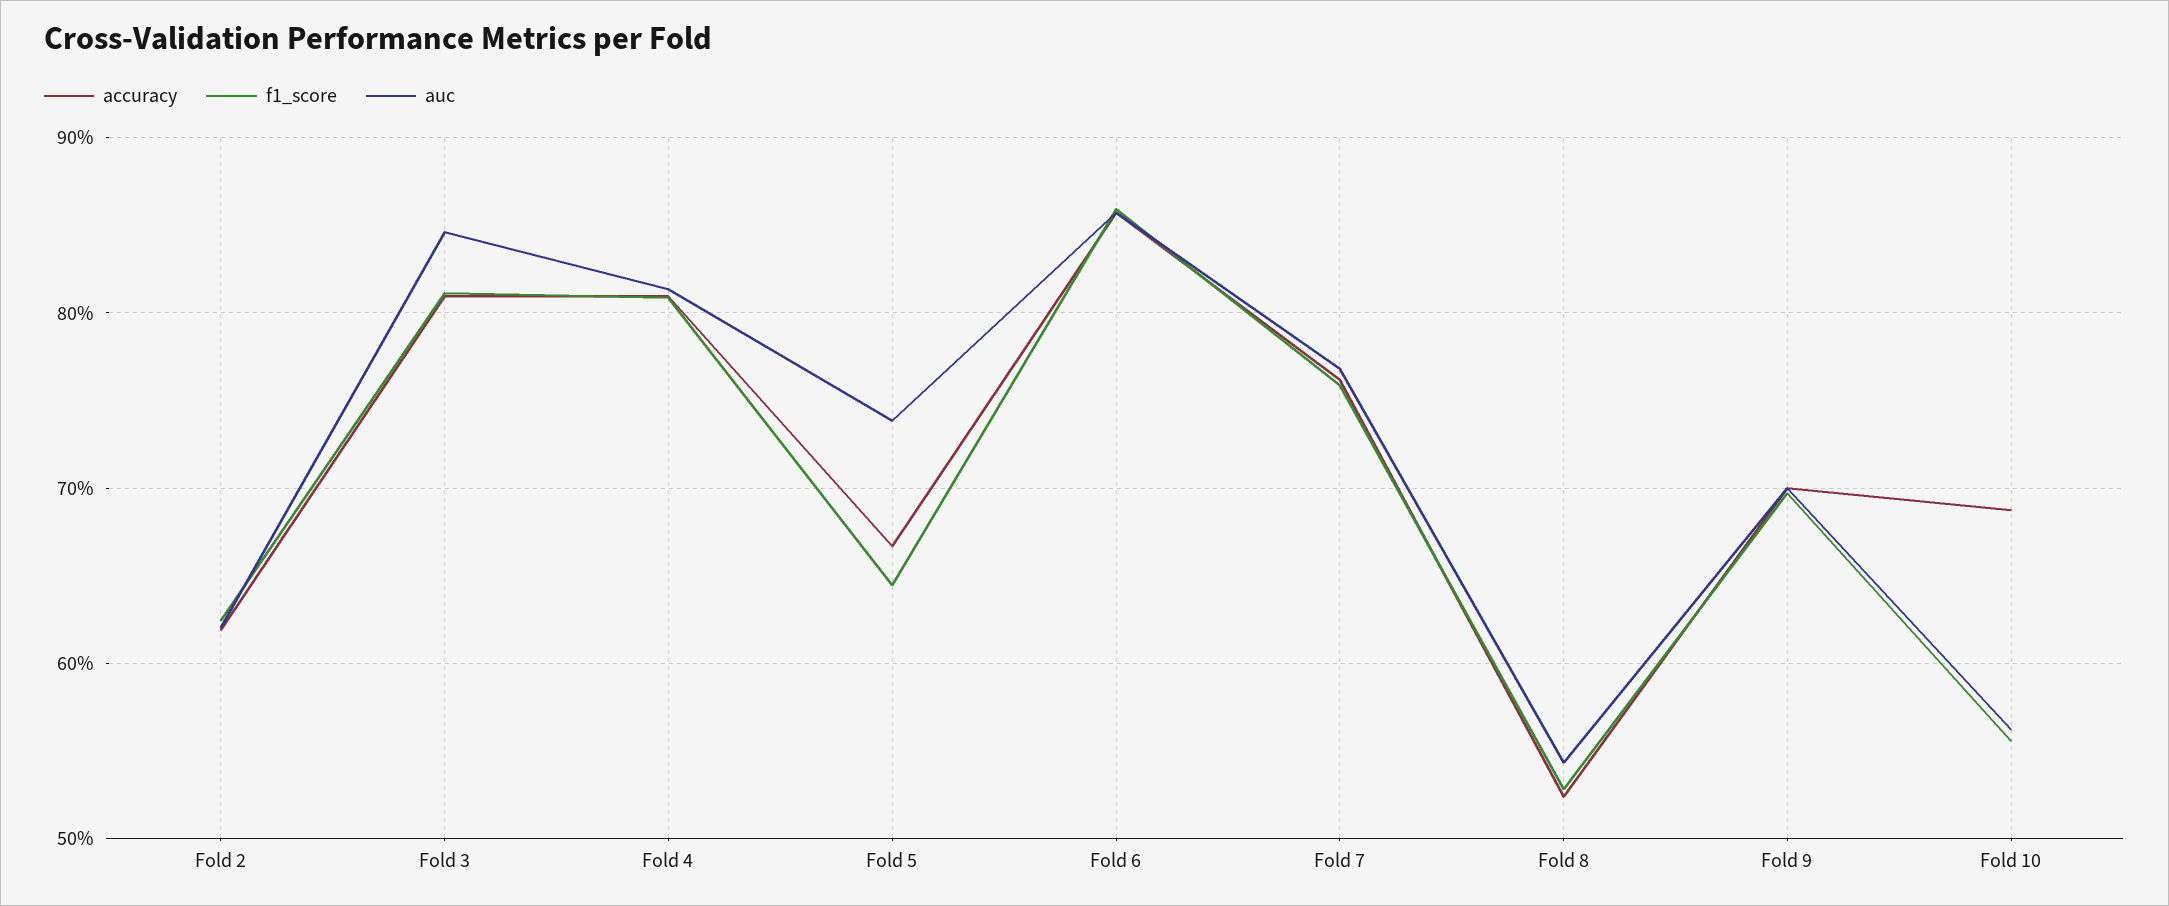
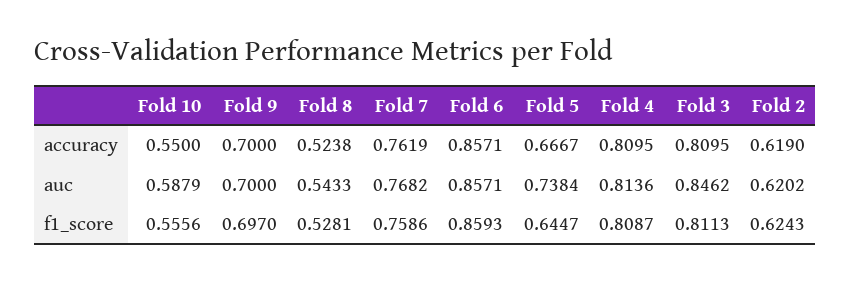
accuracy, Fold 10: 0.69 -> 0.55
auc, Fold 10: 0.56 -> 0.5879

